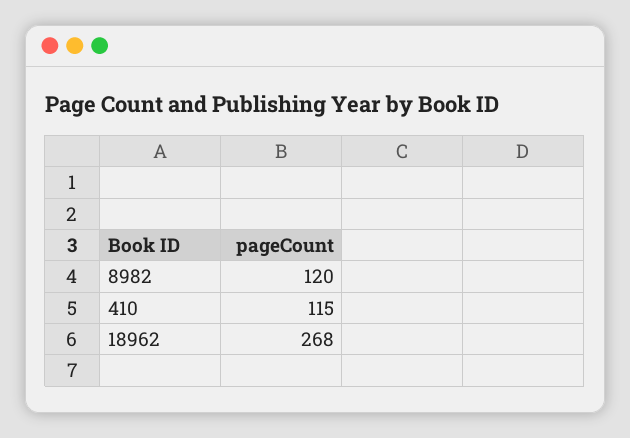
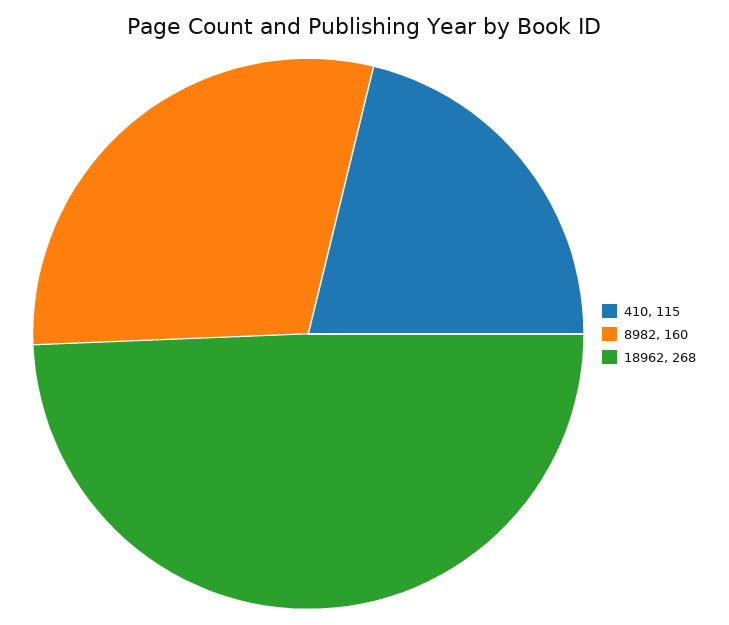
8982: 120 -> 160

